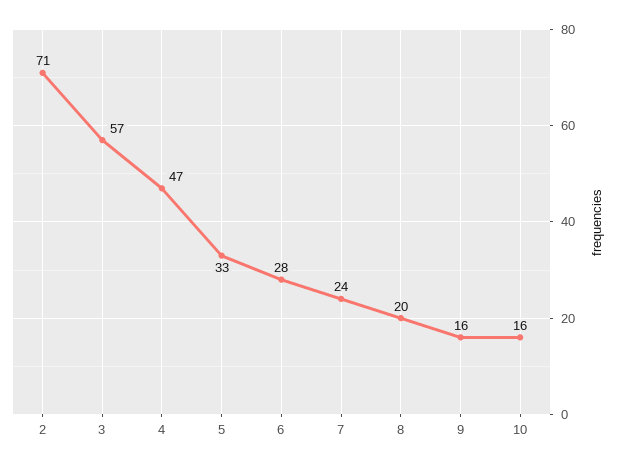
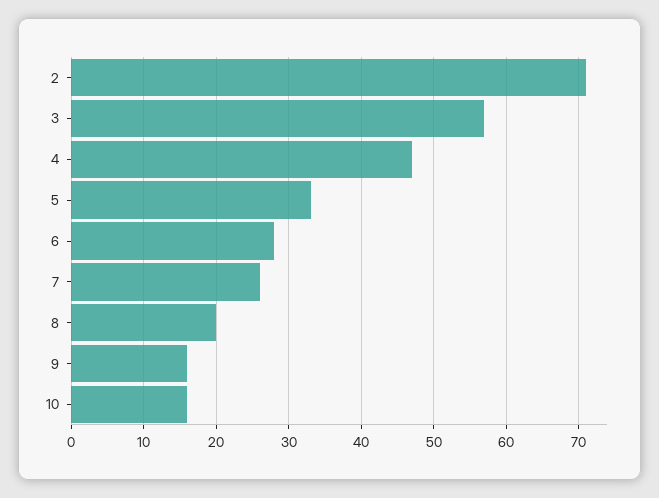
7: 24 -> 26

